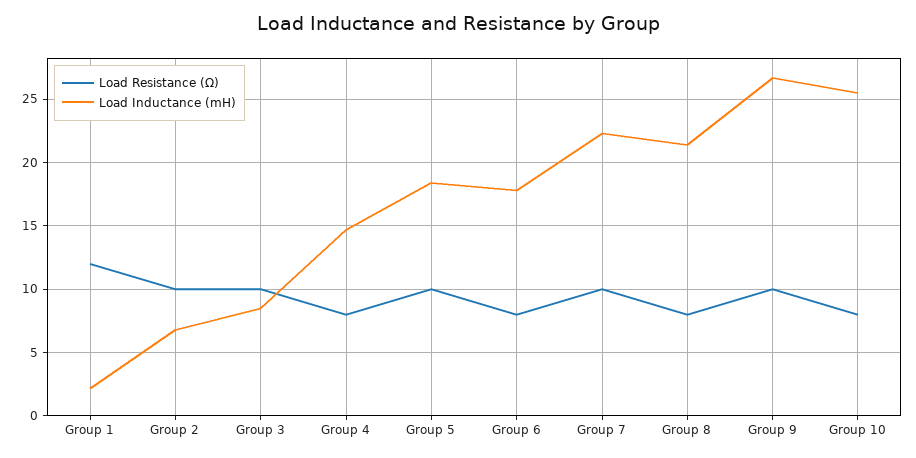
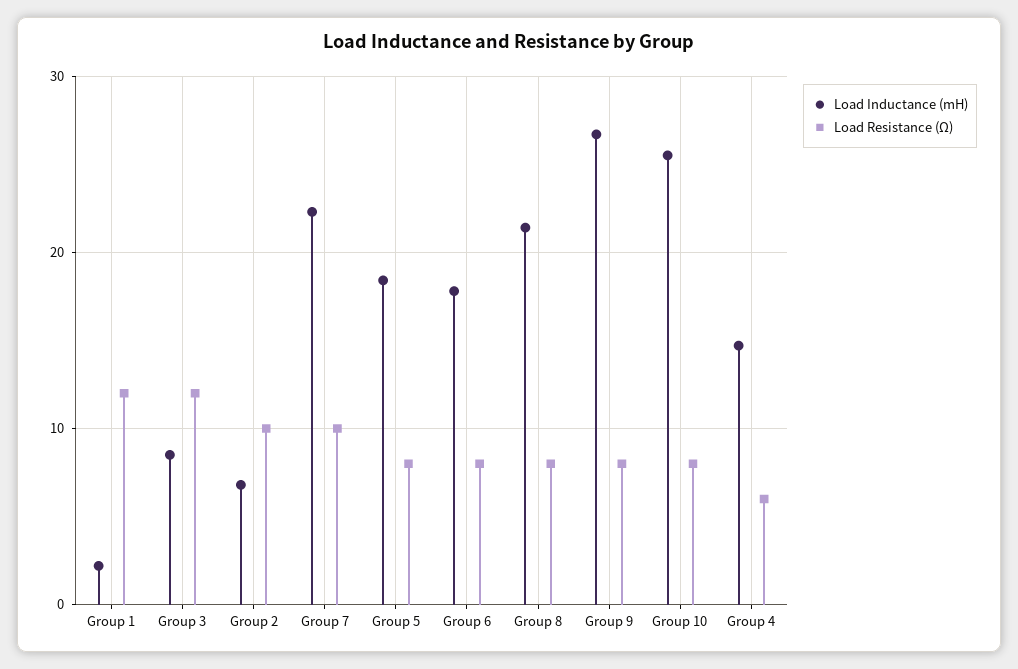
Load Resistance (Ω), Group 3: 10 -> 12
Load Resistance (Ω), Group 4: 8 -> 6
Load Resistance (Ω), Group 5: 10 -> 8
Load Resistance (Ω), Group 9: 10 -> 8

